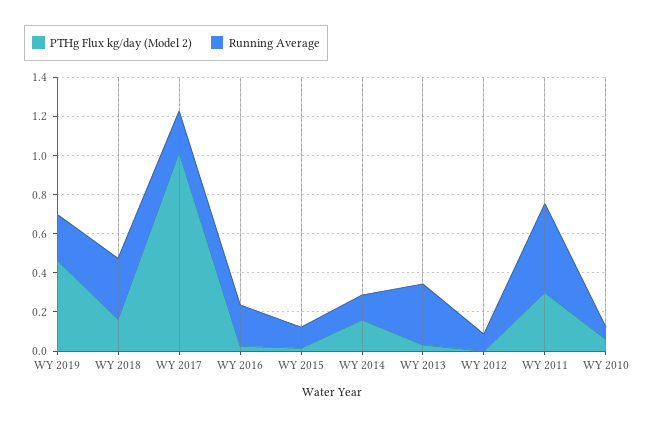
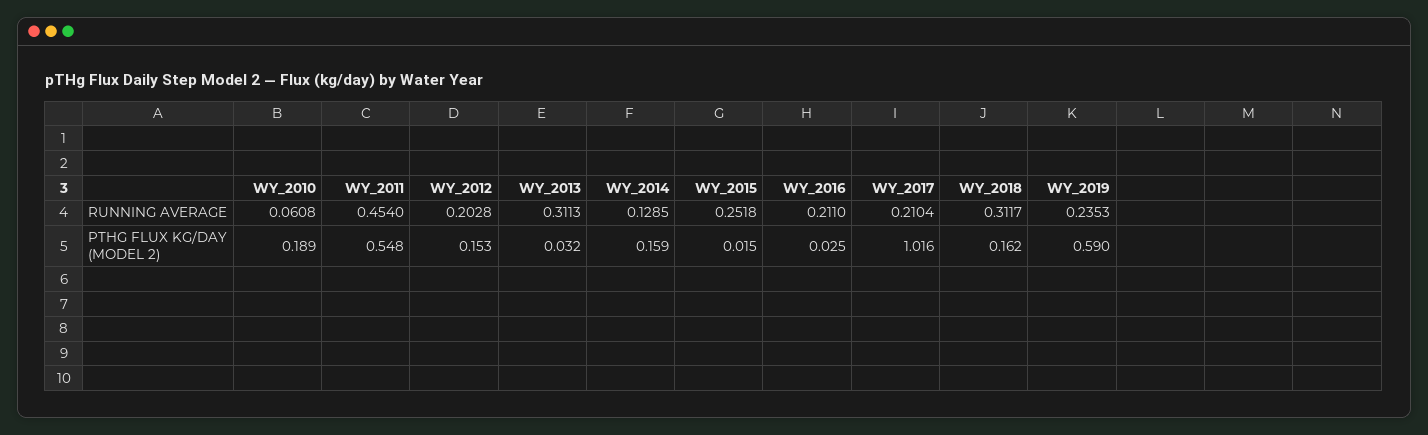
PTHg Flux kg/day (Model 2), WY 2019: 0.45 -> 0.59
Running Average, WY 2015: 0.1 -> 0.2518
PTHg Flux kg/day (Model 2), WY 2012: 0 -> 0.153
Running Average, WY 2012: 0.1 -> 0.2028
PTHg Flux kg/day (Model 2), WY 2011: 0.3 -> 0.548
PTHg Flux kg/day (Model 2), WY 2010: 0.05 -> 0.189

